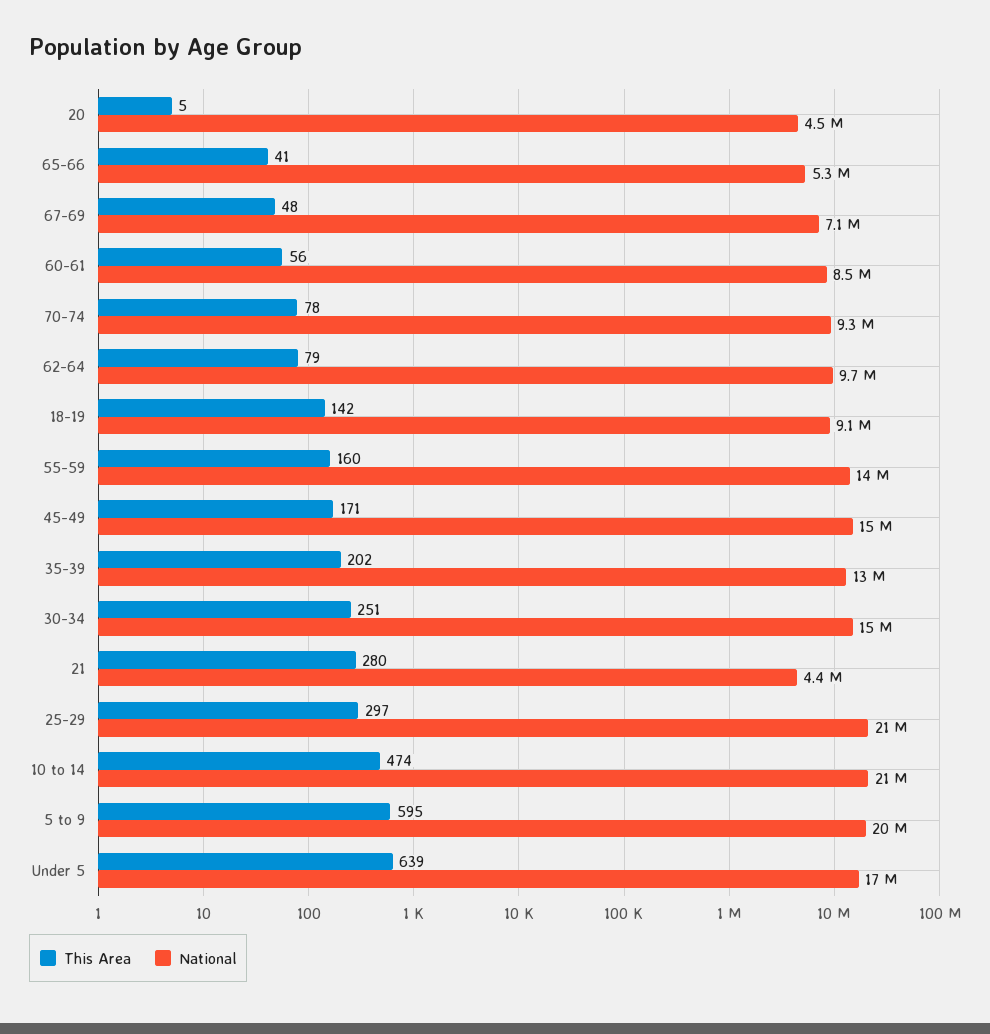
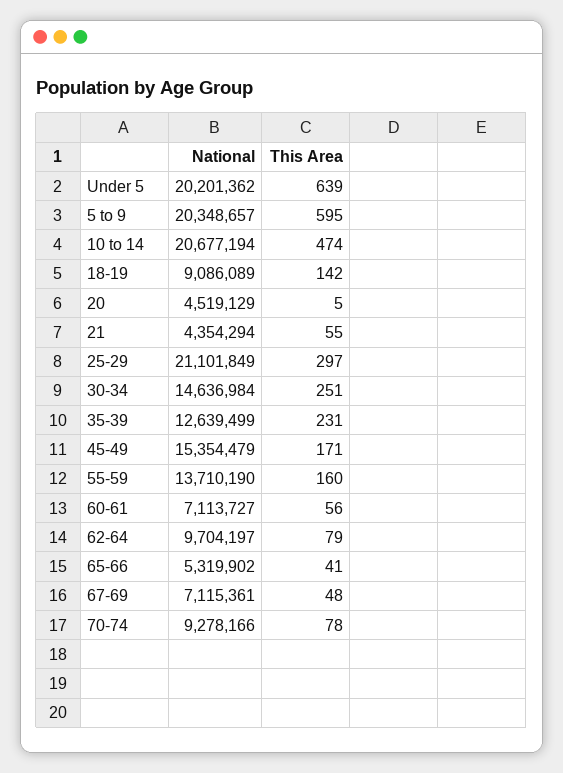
National, 60-61: 8500000 -> 7113727
This Area, 35-39: 202 -> 231
This Area, 21: 280 -> 55
National, Under 5: 17000000 -> 20201362

